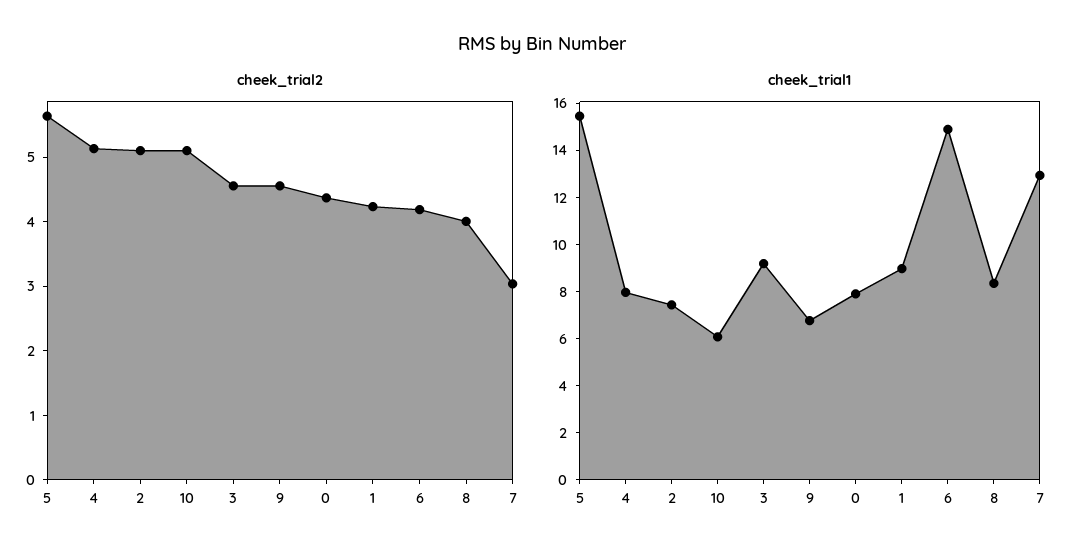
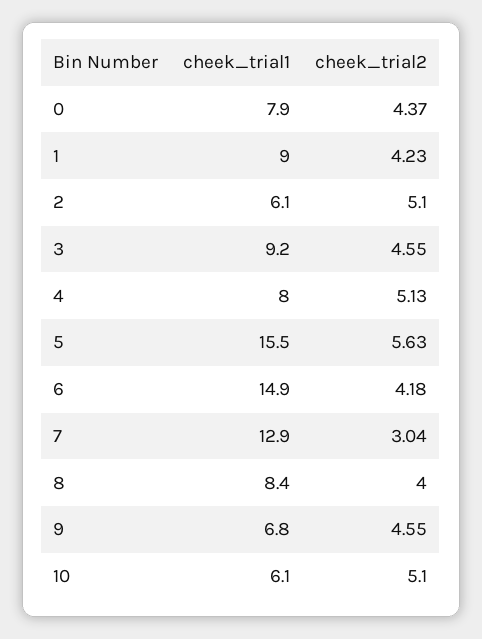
cheek_trial1, 2: 7.5 -> 6.1

